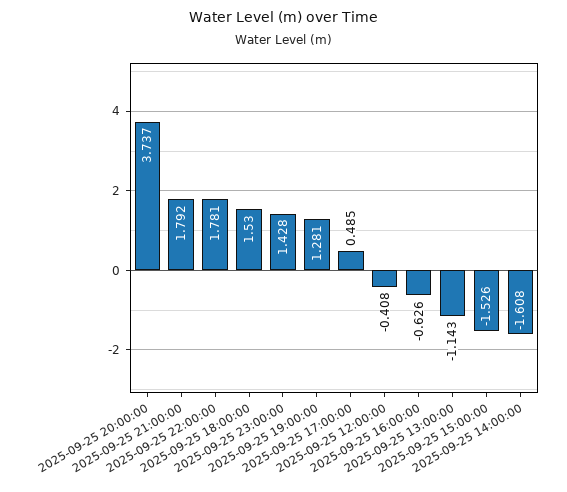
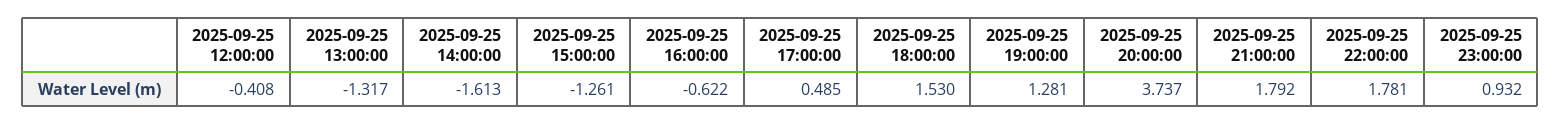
2025-09-25 23:00:00: 1.428 -> 0.932
2025-09-25 16:00:00: -0.626 -> -0.622
2025-09-25 13:00:00: -1.143 -> -1.317
2025-09-25 15:00:00: -1.526 -> -1.261
2025-09-25 14:00:00: -1.608 -> -1.613

